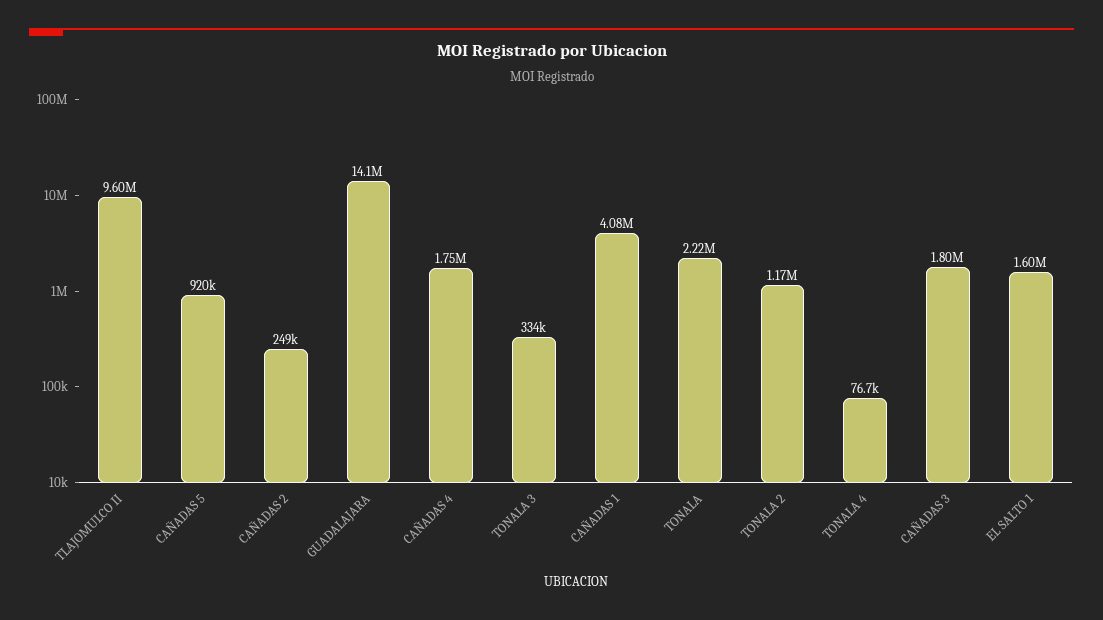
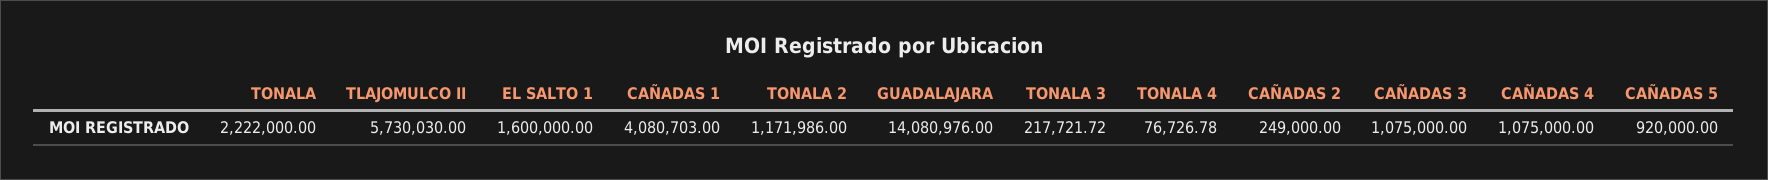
TLAJOMULCO II: 9600000 -> 5730030
CAÑADAS 4: 1750000 -> 1075000
TONALA 3: 334000 -> 217721.72
CAÑADAS 3: 1800000 -> 1075000

